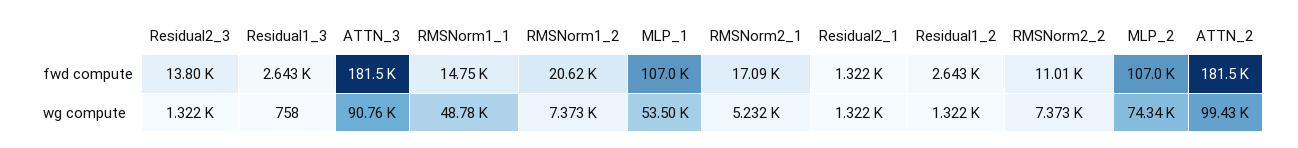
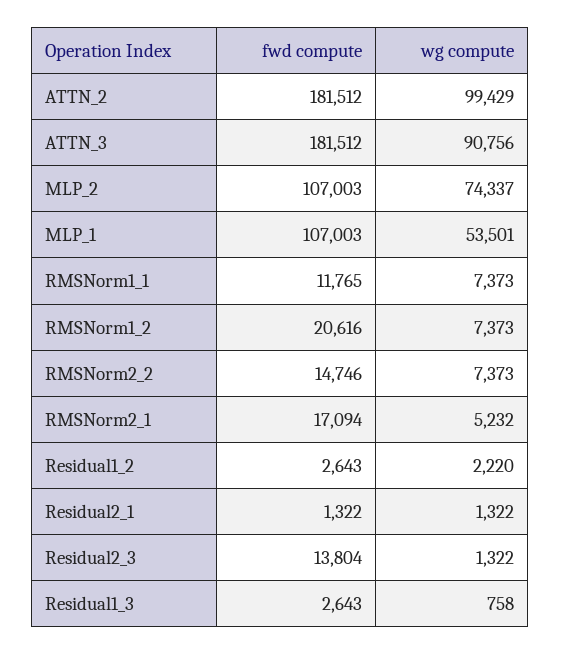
RMSNorm1_1, fwd compute: 14750 -> 11765
RMSNorm2_2, fwd compute: 11010 -> 14746
RMSNorm1_1, wg compute: 48780 -> 7373
Residual1_2, wg compute: 1322 -> 2220

